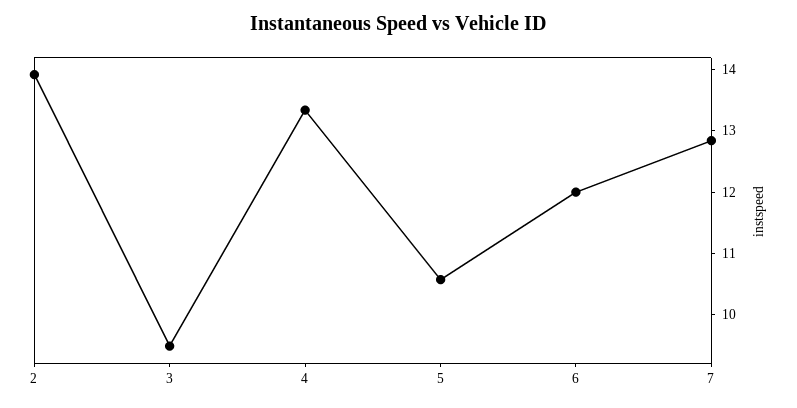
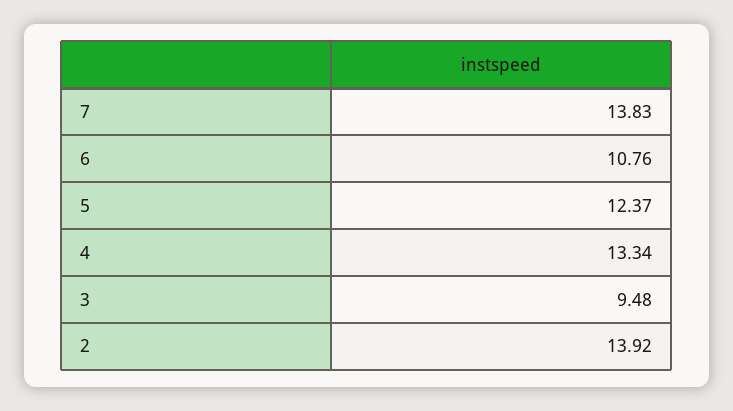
5: 10.6 -> 12.37
6: 12 -> 10.76
7: 12.8 -> 13.83

